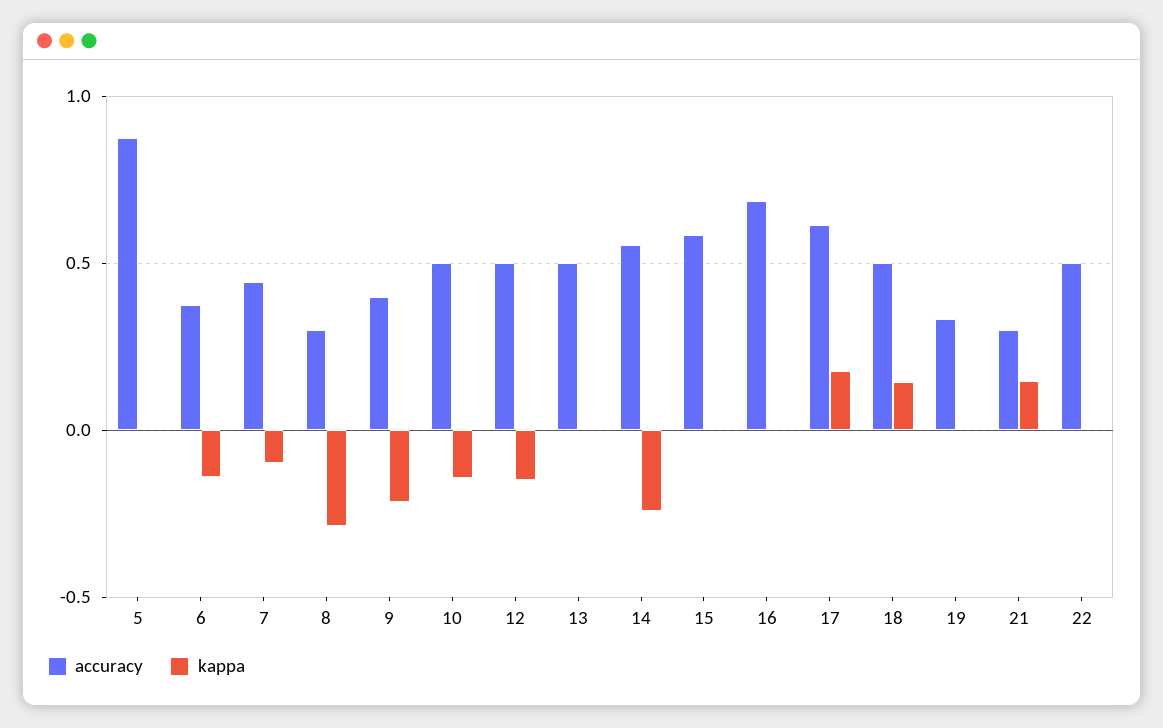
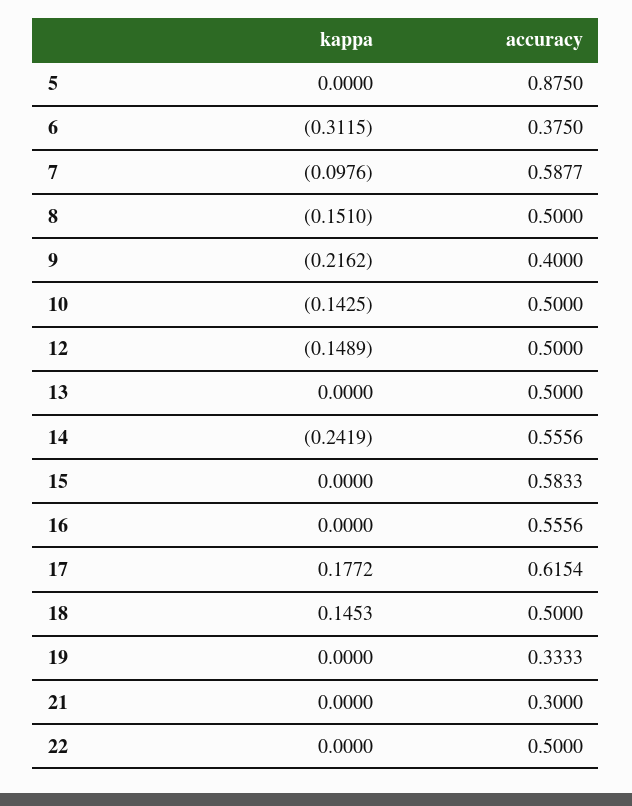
kappa, 6: -0.15 -> -0.3115
accuracy, 7: 0.45 -> 0.5877
accuracy, 8: 0.3 -> 0.5
kappa, 8: -0.3 -> -0.151
accuracy, 16: 0.7 -> 0.5556
kappa, 21: 0.15 -> 0

